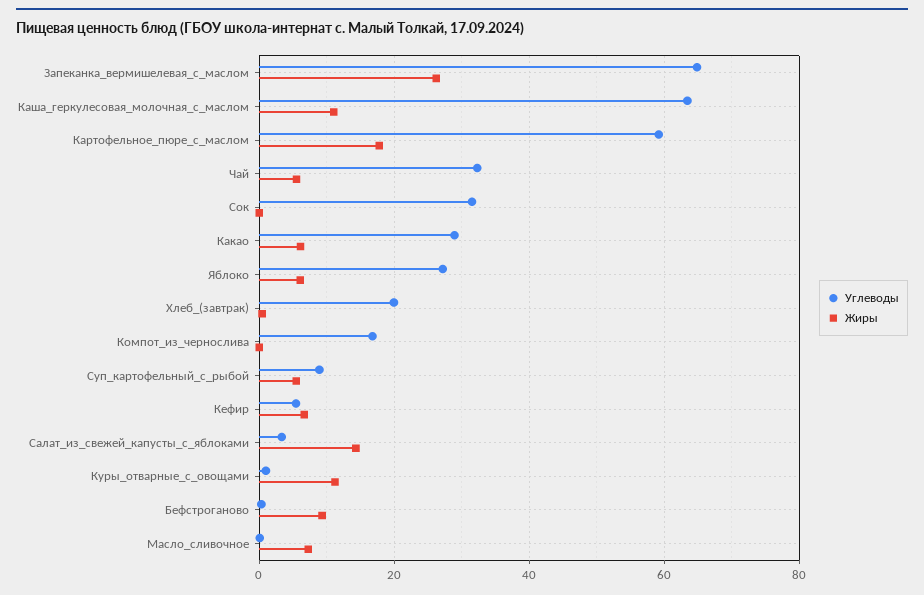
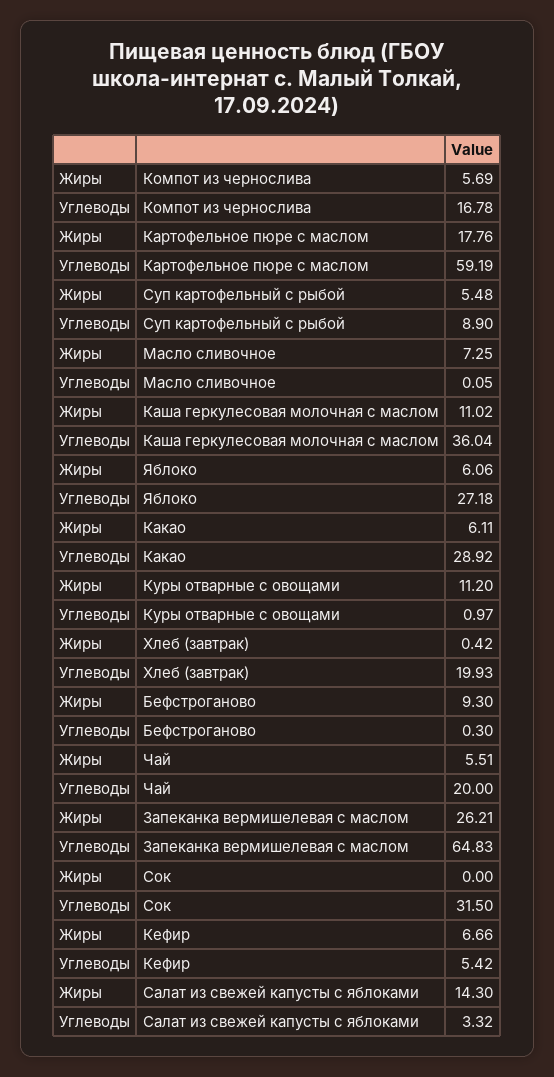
Углеводы, Каша_геркулесовая_молочная_с_маслом: 64 -> 36.04
Углеводы, Чай: 32 -> 20
Жиры, Компот_из_чернослива: 0 -> 5.69

